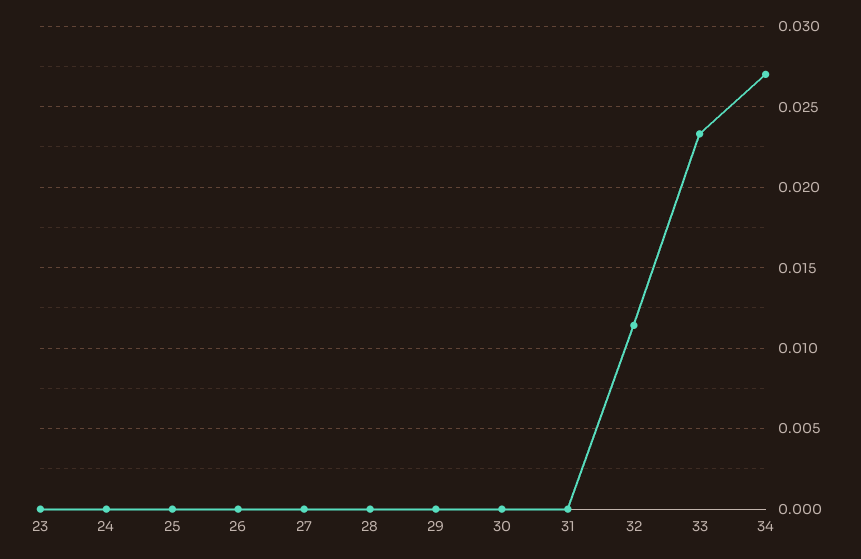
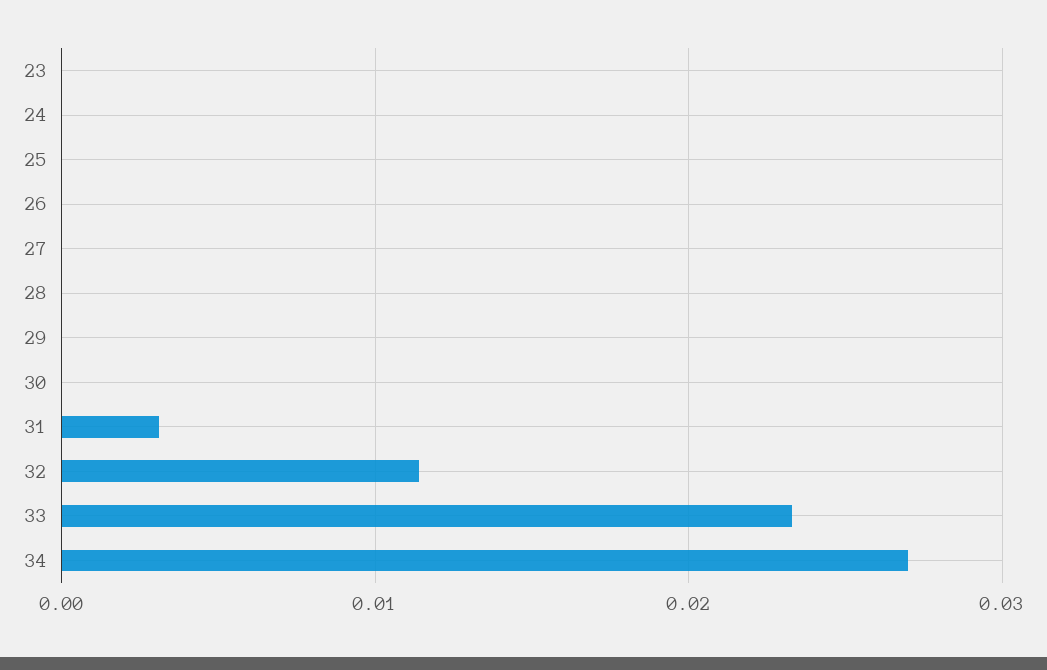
31: 0 -> 0.003

